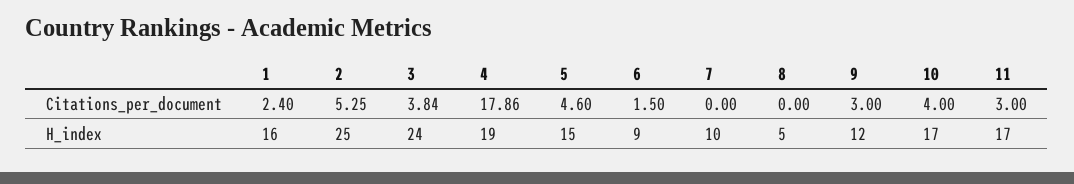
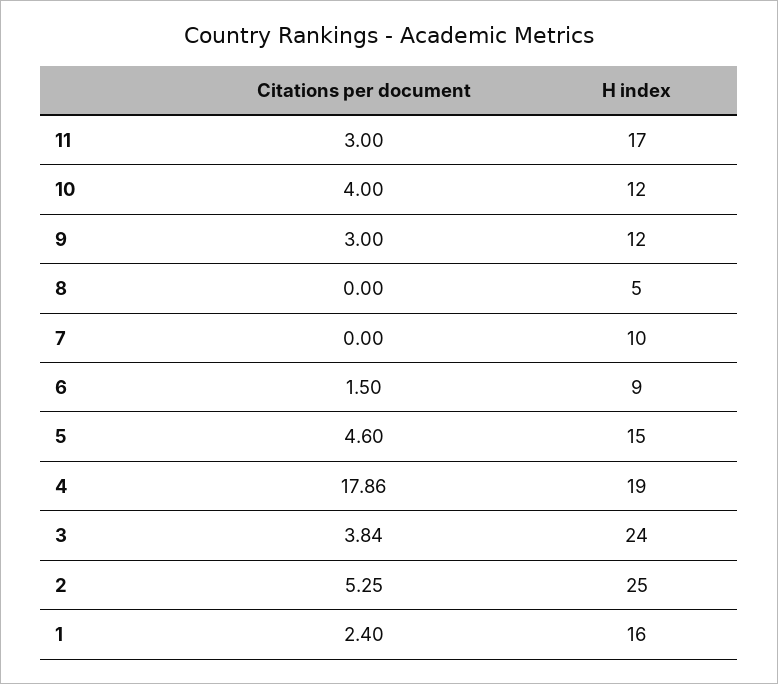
10, H_index: 17 -> 12

